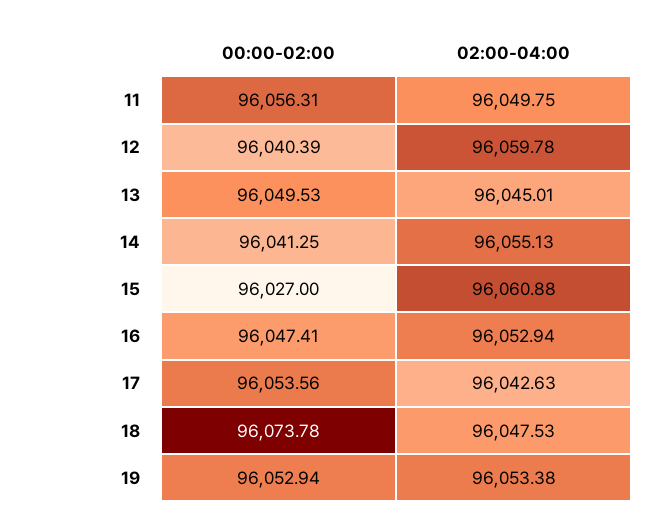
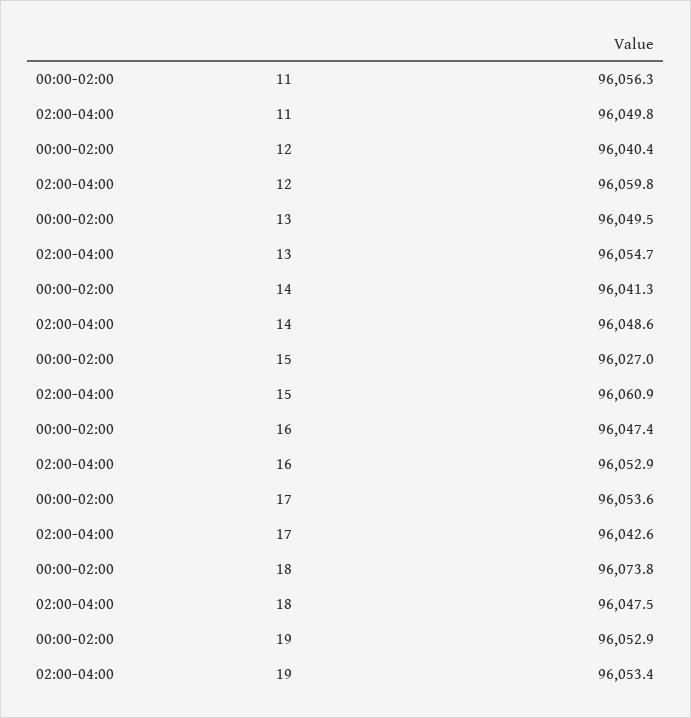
02:00-04:00, 13: 96045.01 -> 96054.7
02:00-04:00, 14: 96055.13 -> 96048.6

